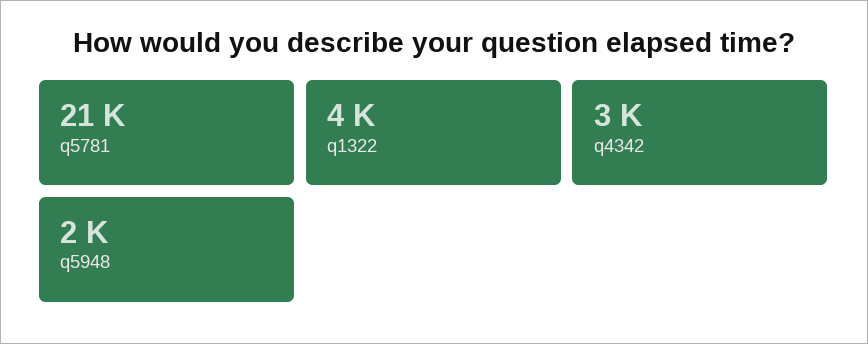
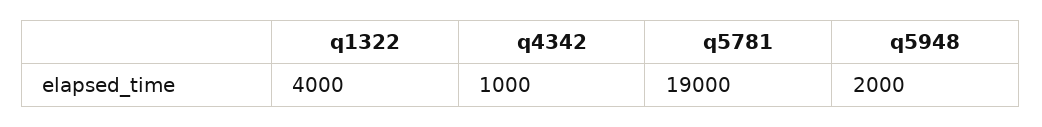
q5781: 21000 -> 19000
q4342: 3000 -> 1000

